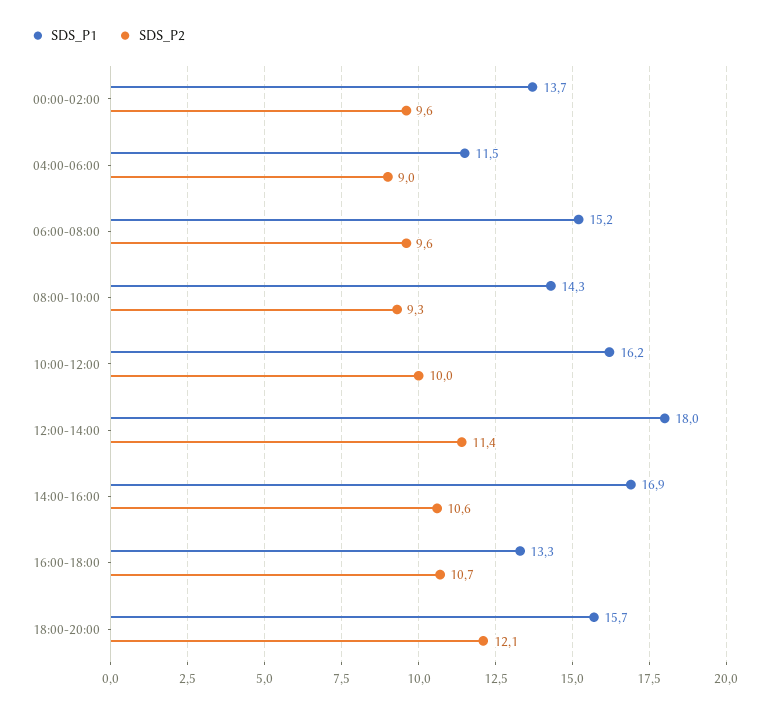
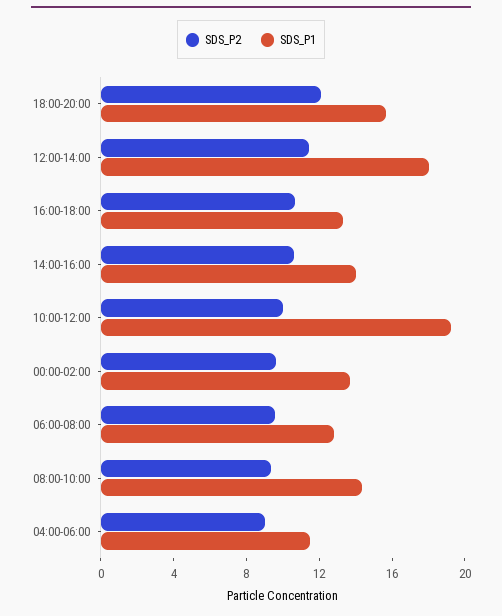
SDS_P1, 06:00-08:00: 15.2 -> 13
SDS_P1, 10:00-12:00: 16.2 -> 19
SDS_P1, 14:00-16:00: 16.9 -> 14

